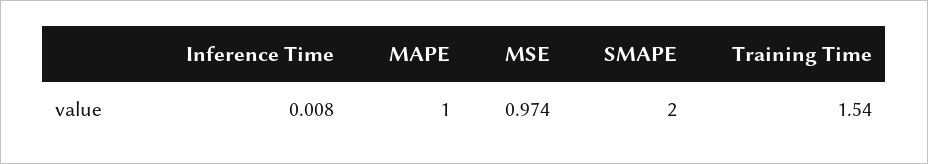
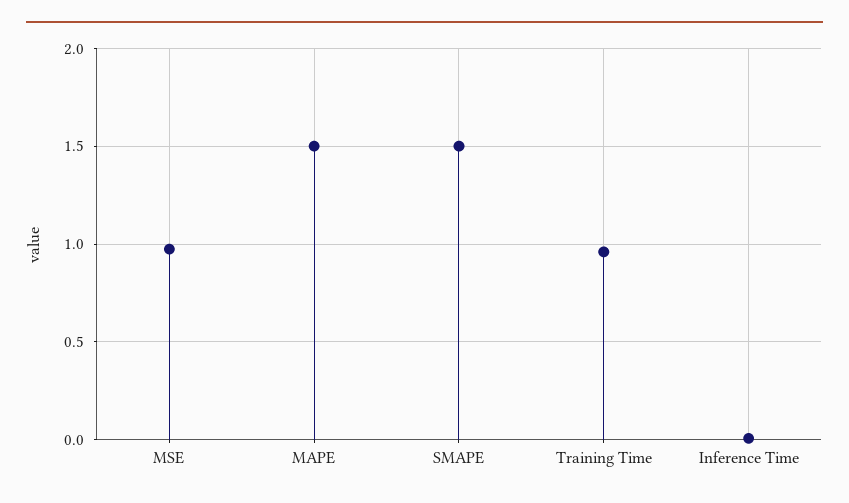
MAPE: 1 -> 1.5
SMAPE: 2 -> 1.5
Training Time: 1.54 -> 0.95

